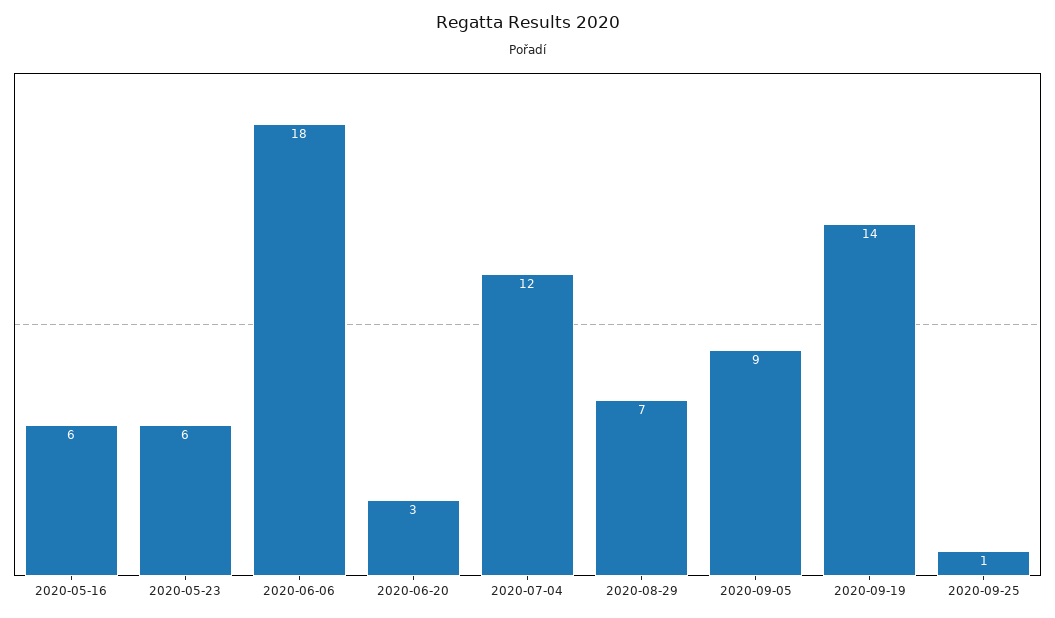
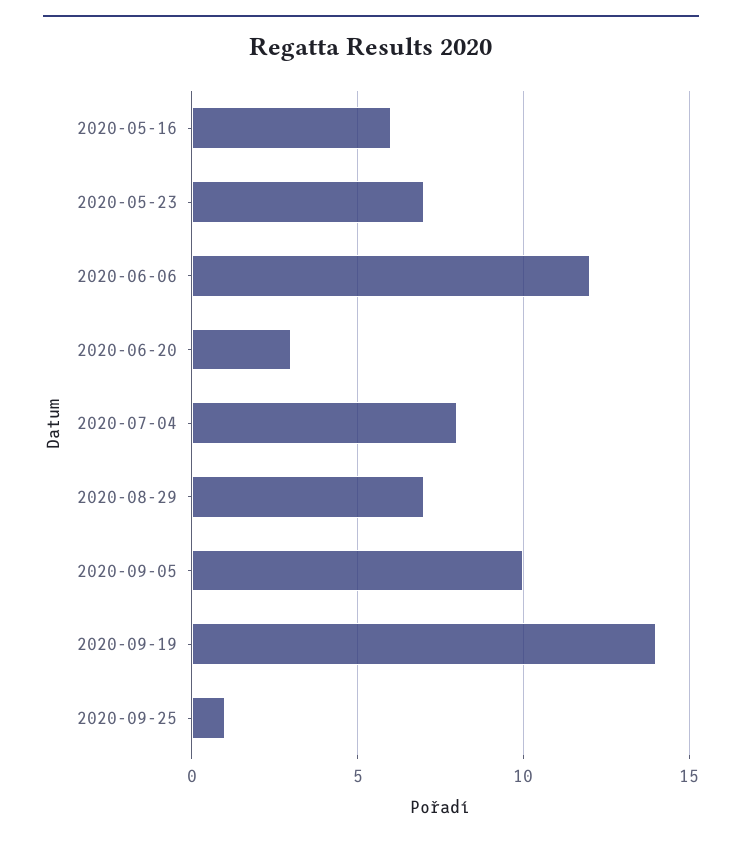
2020-05-23: 6 -> 7
2020-06-06: 18 -> 12
2020-07-04: 12 -> 8
2020-09-05: 9 -> 10

